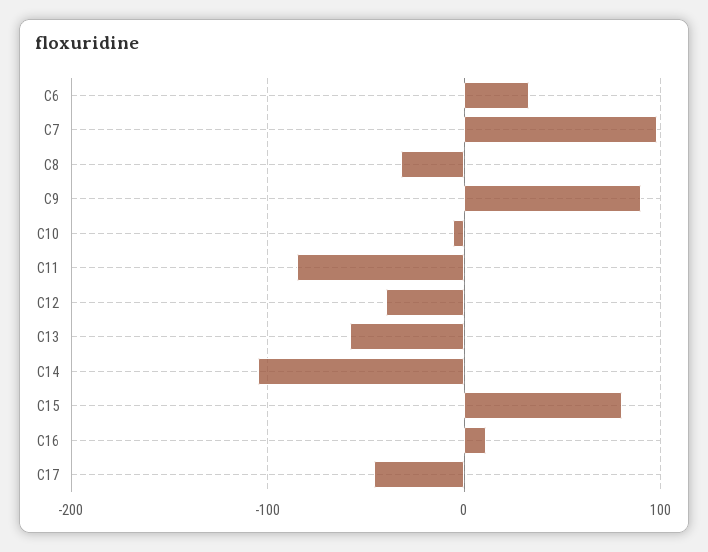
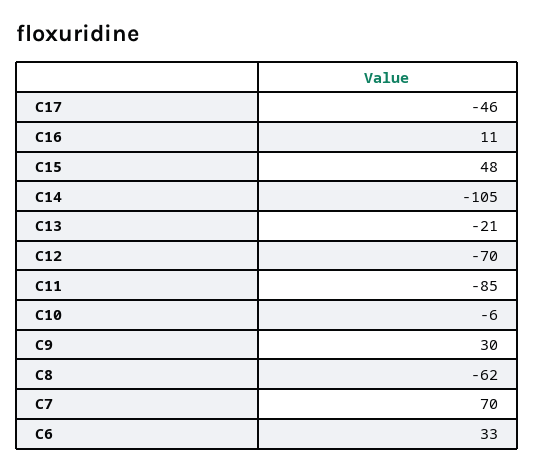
C7: 100 -> 70
C8: -30 -> -62
C9: 90 -> 30
C12: -40 -> -70
C13: -60 -> -21
C15: 80 -> 48

